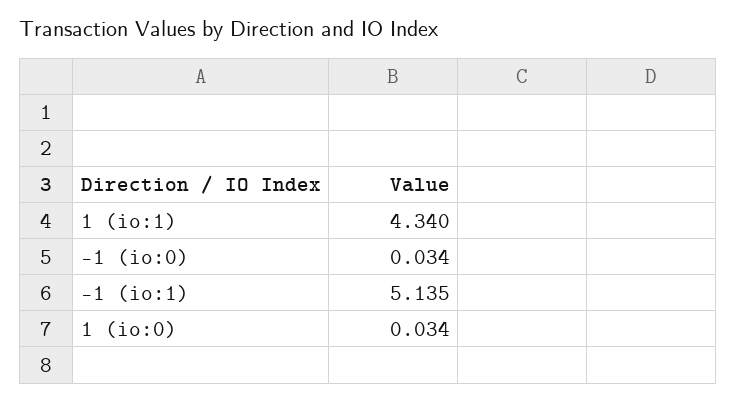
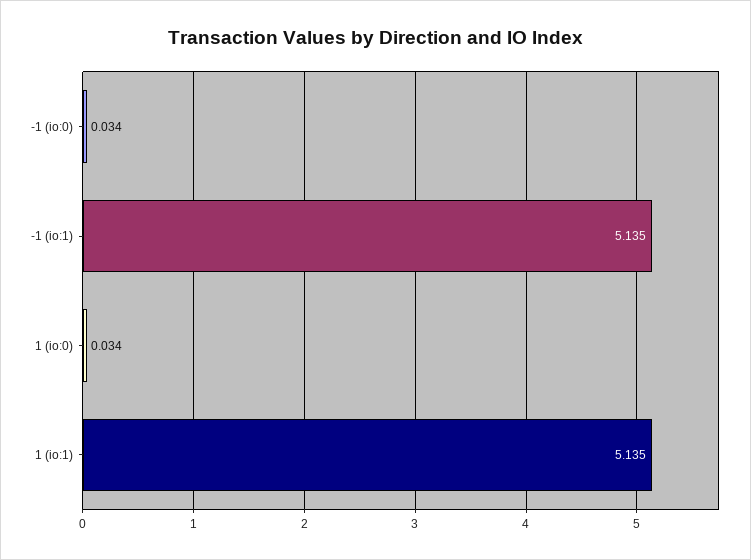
1 (io:1): 4.34 -> 5.135

